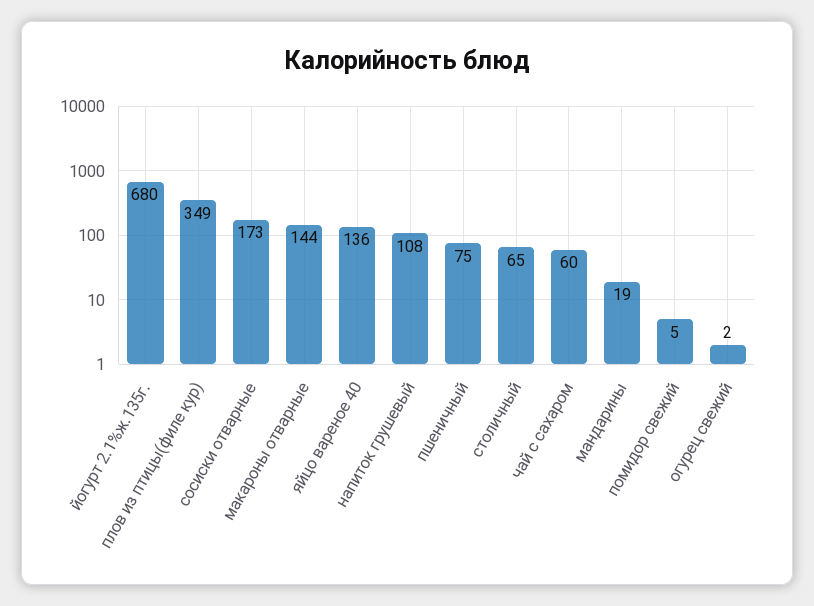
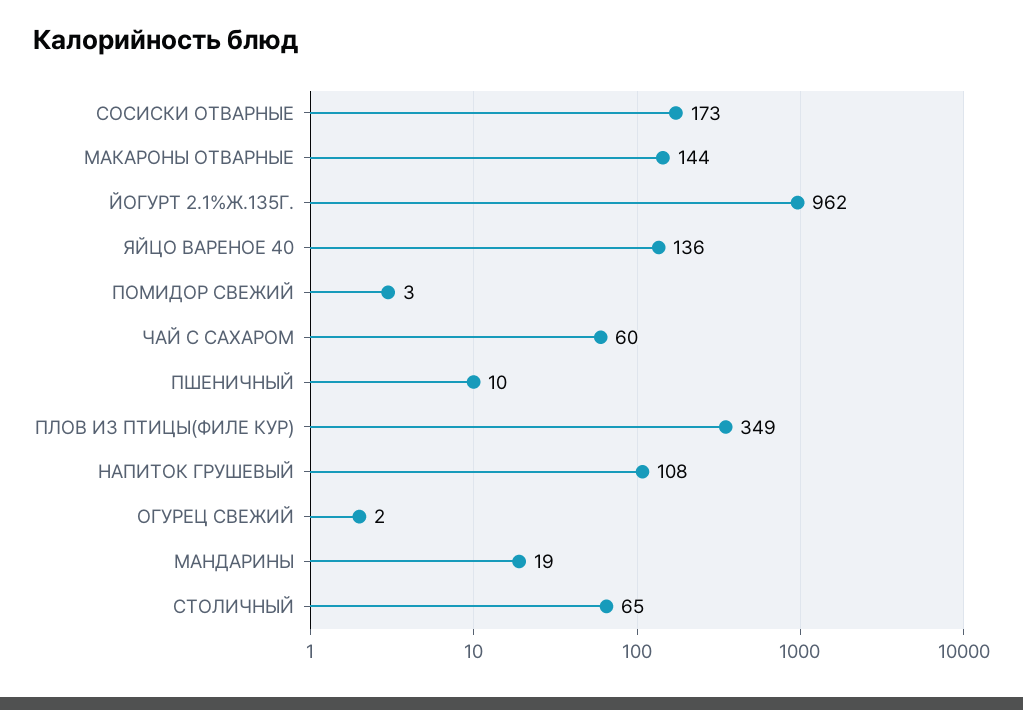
йогурт 2.1%ж.135г.: 680 -> 962
пшеничный: 75 -> 10
помидор свежий: 5 -> 3

